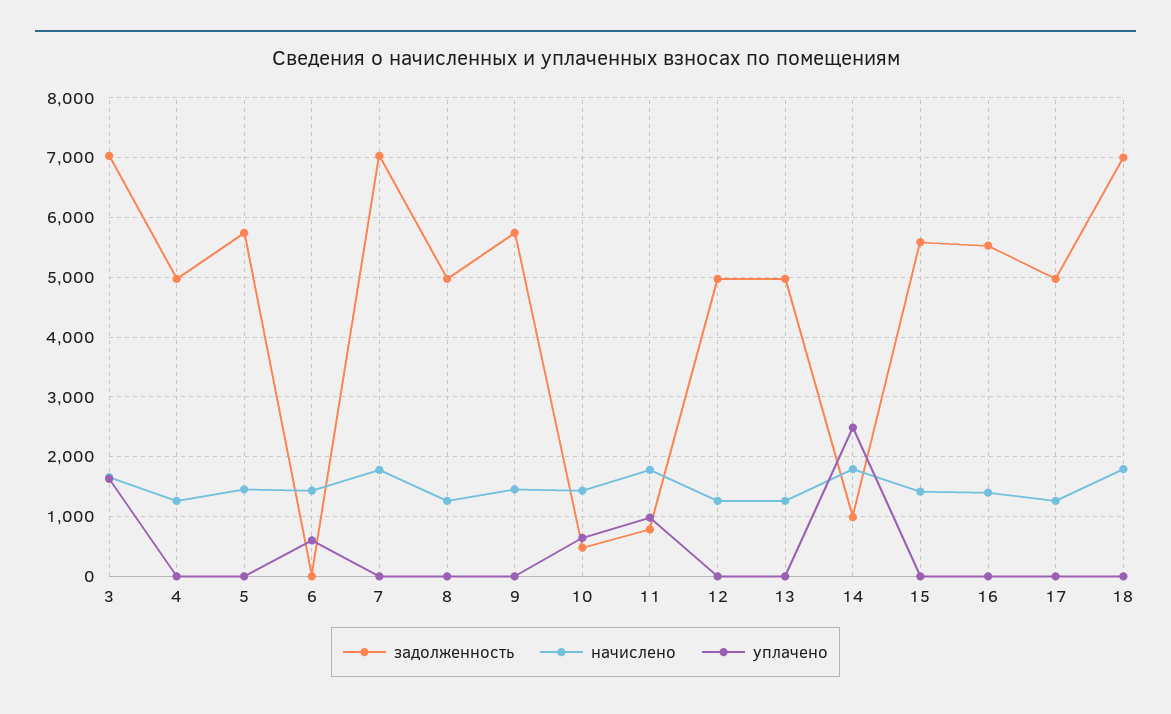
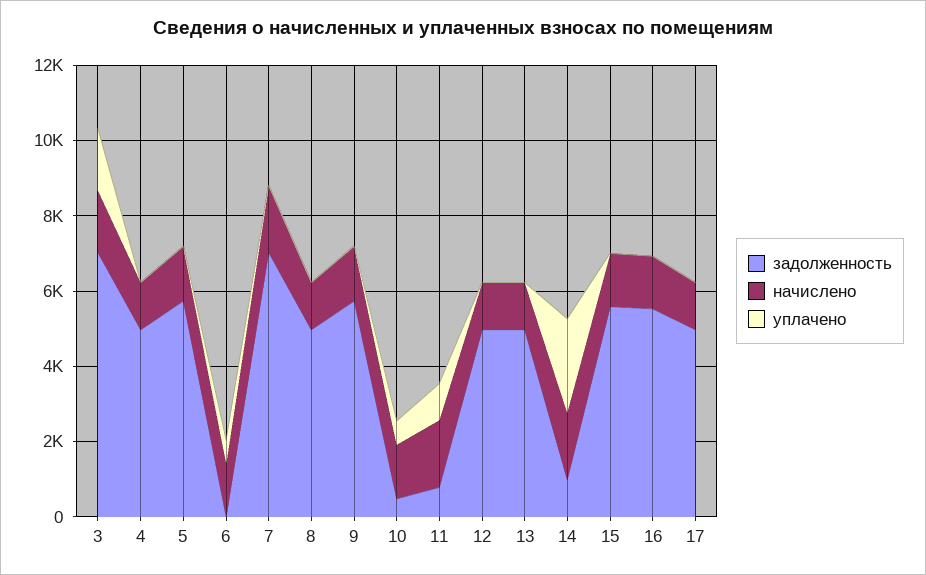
задолженность, 18: 7000 -> none
начислено, 18: 1800 -> none
уплачено, 18: 0 -> none

